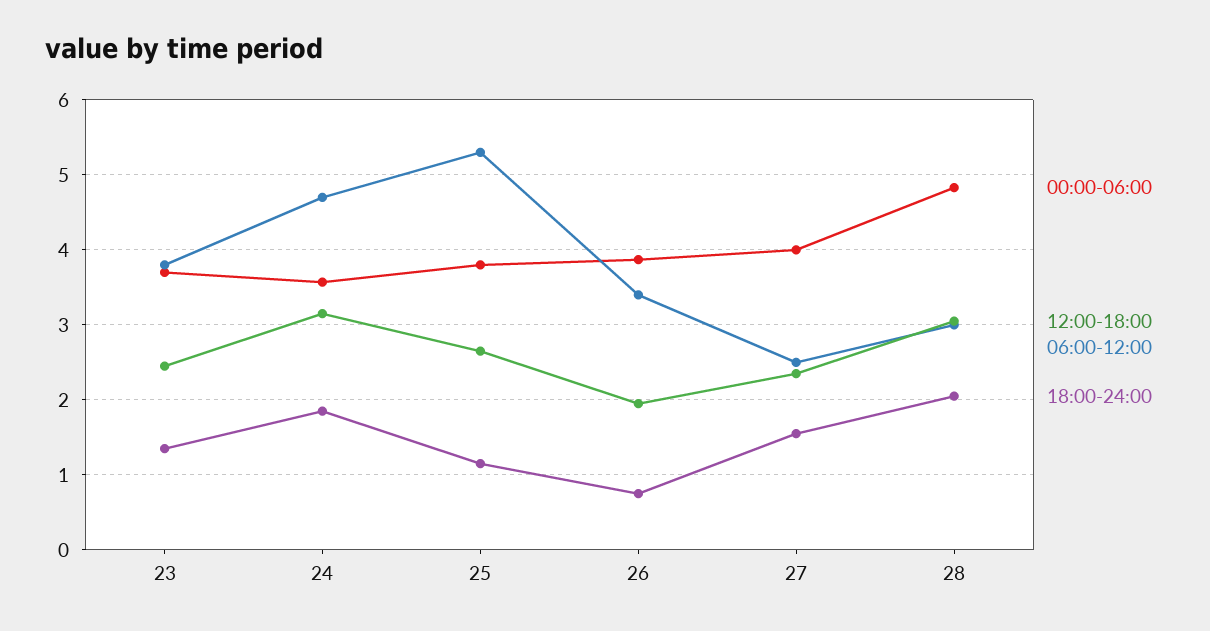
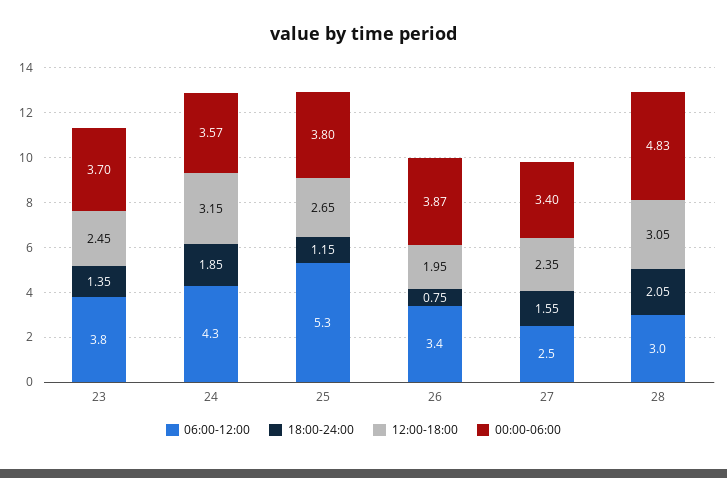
06:00-12:00, 24: 4.7 -> 4.3
00:00-06:00, 27: 4 -> 3.4

